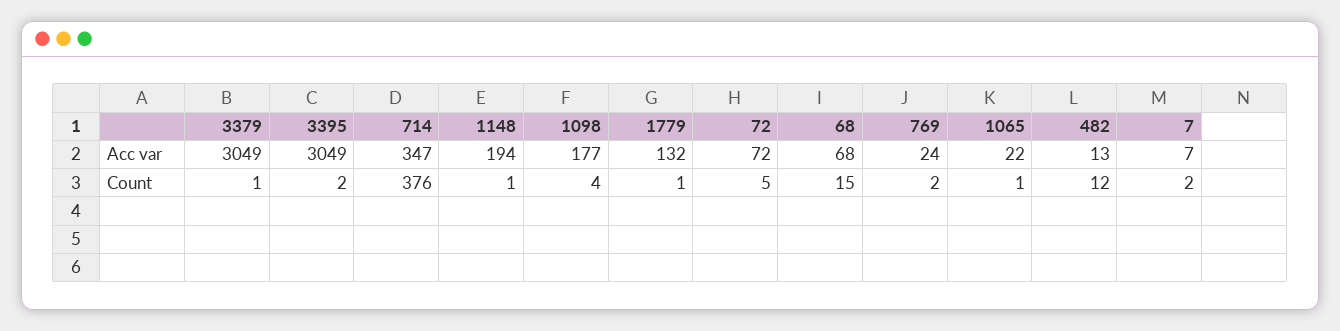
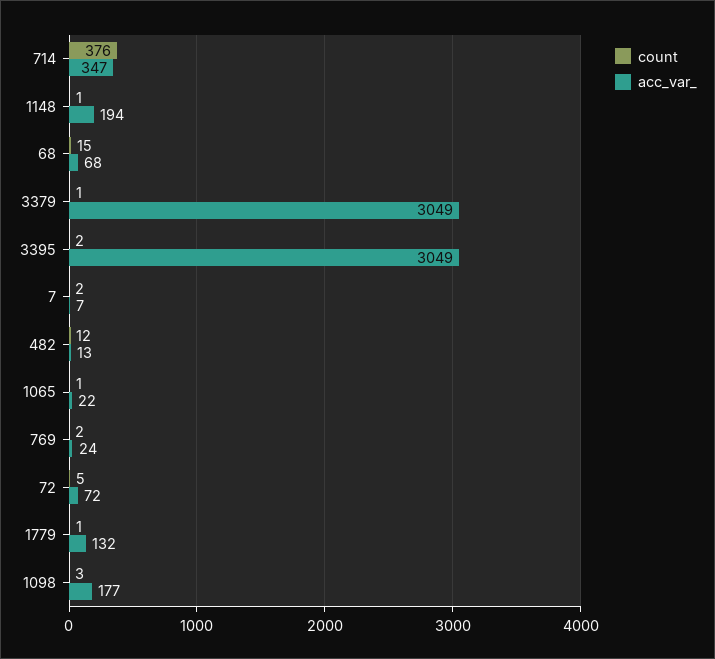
Count, 1098: 4 -> 3

